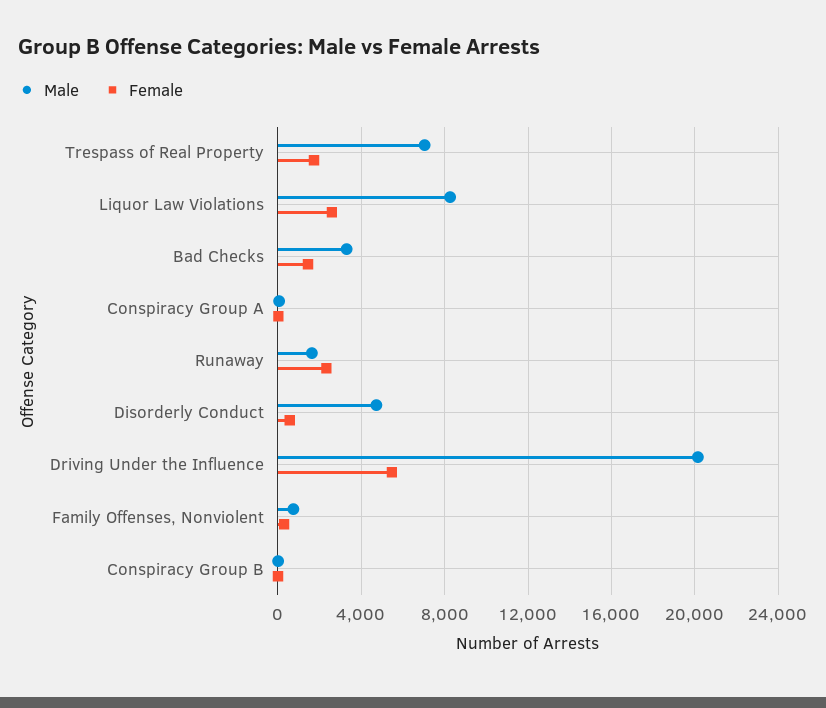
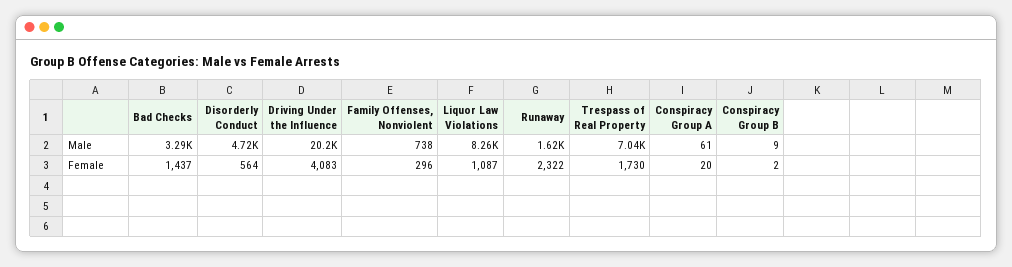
Female, Liquor Law Violations: 2500 -> 1087
Female, Driving Under the Influence: 5500 -> 4083

